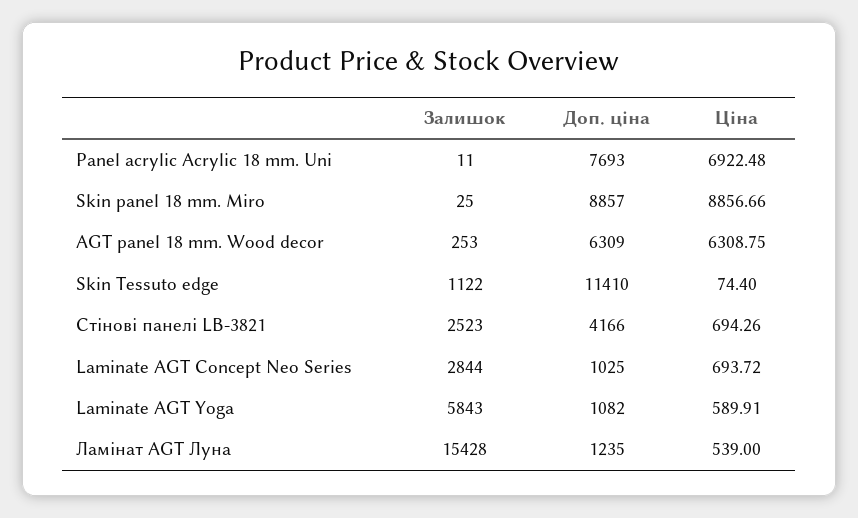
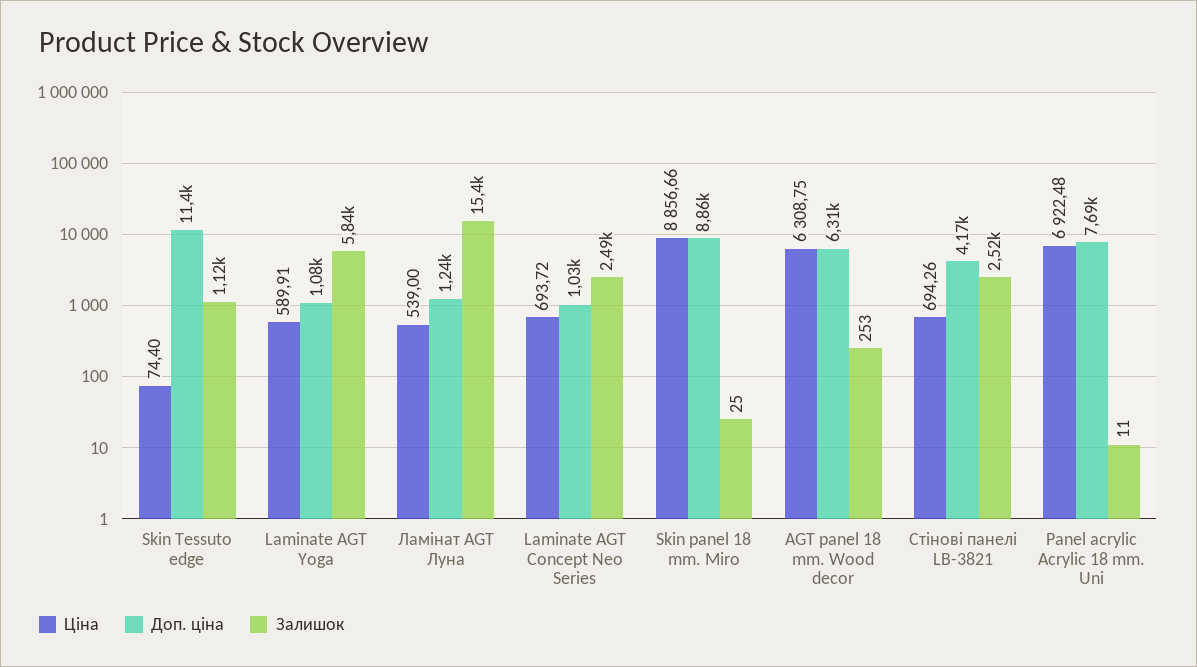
Залишок, Laminate AGT Concept Neo Series: 2844 -> 2490

